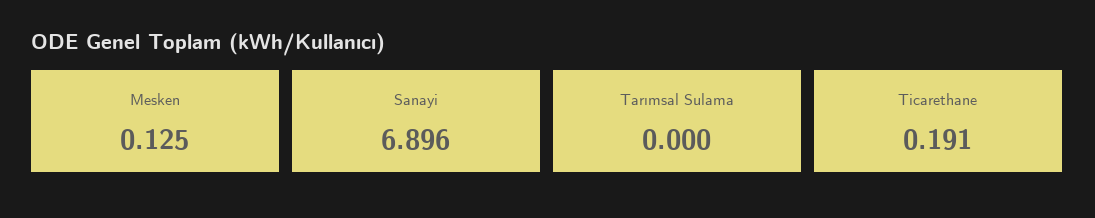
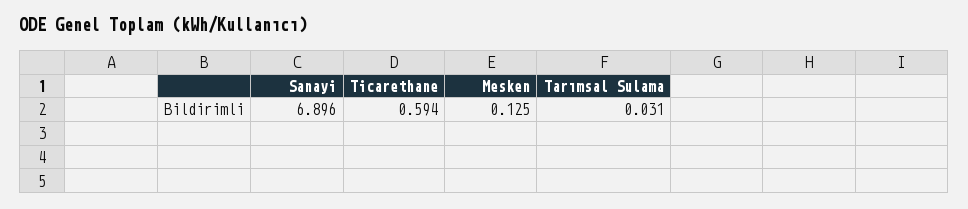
Tarımsal Sulama: 0 -> 0.031
Ticarethane: 0.191 -> 0.594

